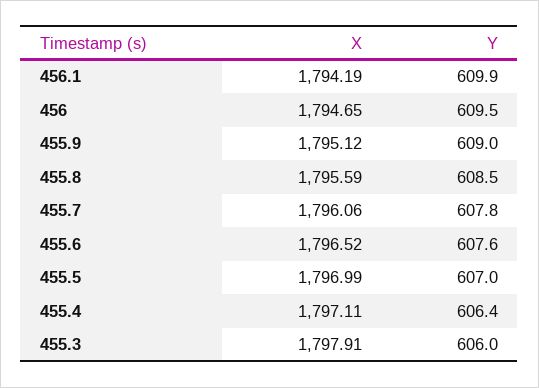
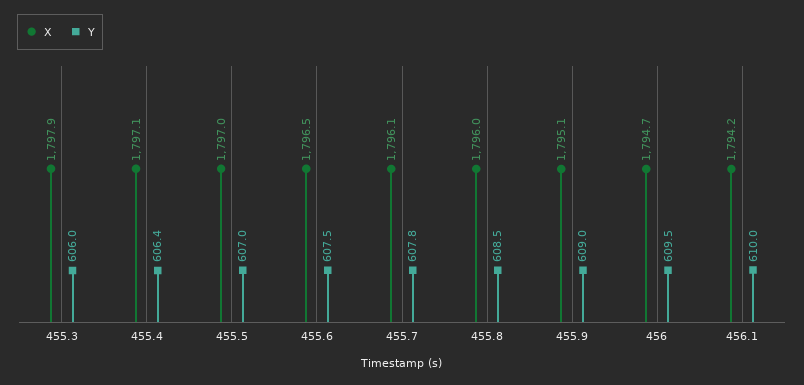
Y, 456.1: 609.9 -> 610
X, 455.8: 1795.59 -> 1796
Y, 455.6: 607.6 -> 607.5

